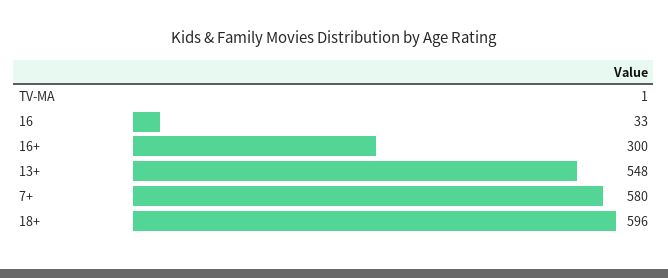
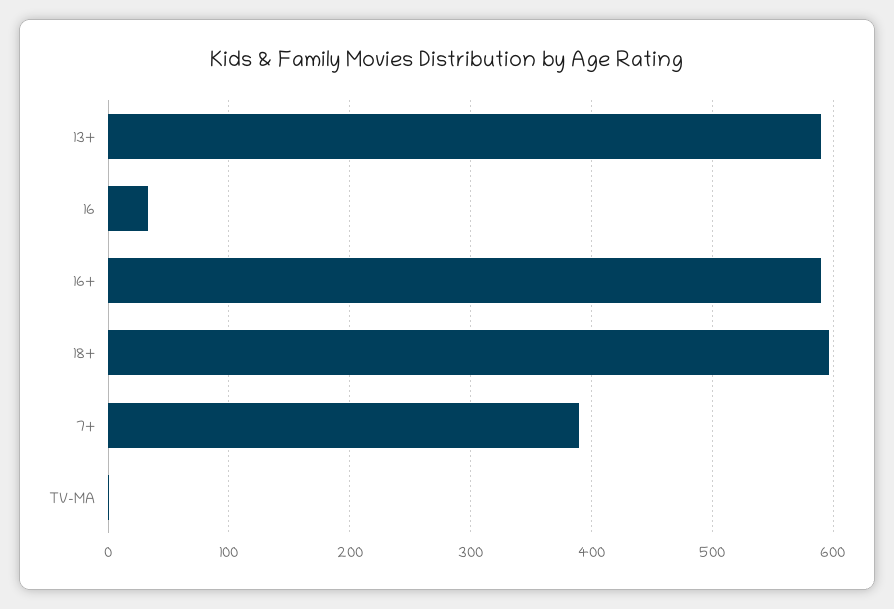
16+: 300 -> 590
13+: 548 -> 590
7+: 580 -> 390

